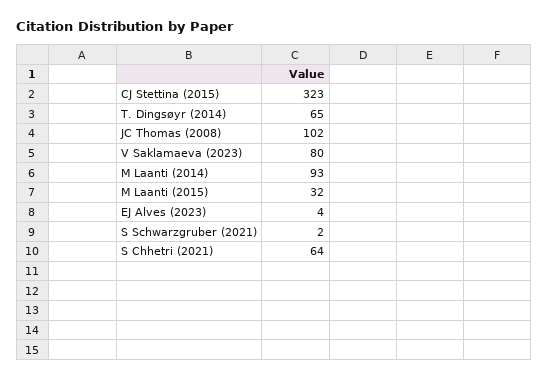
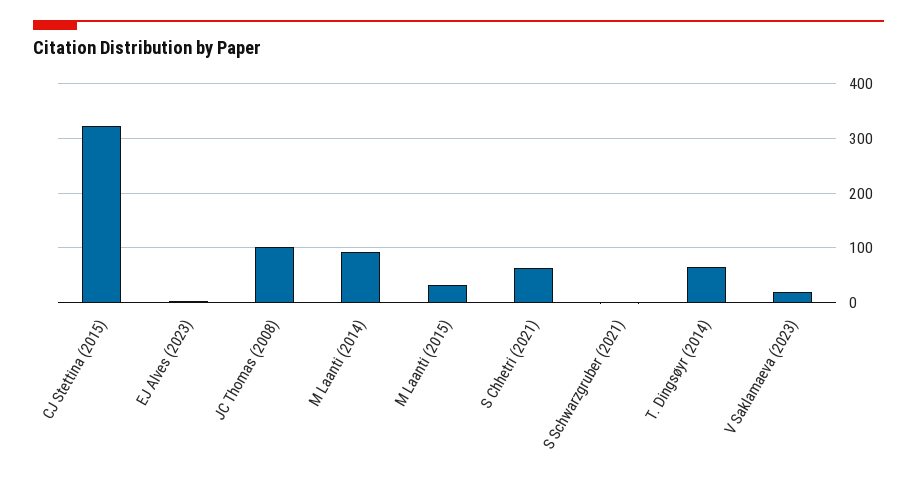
V Saklamaeva (2023): 80 -> 20

